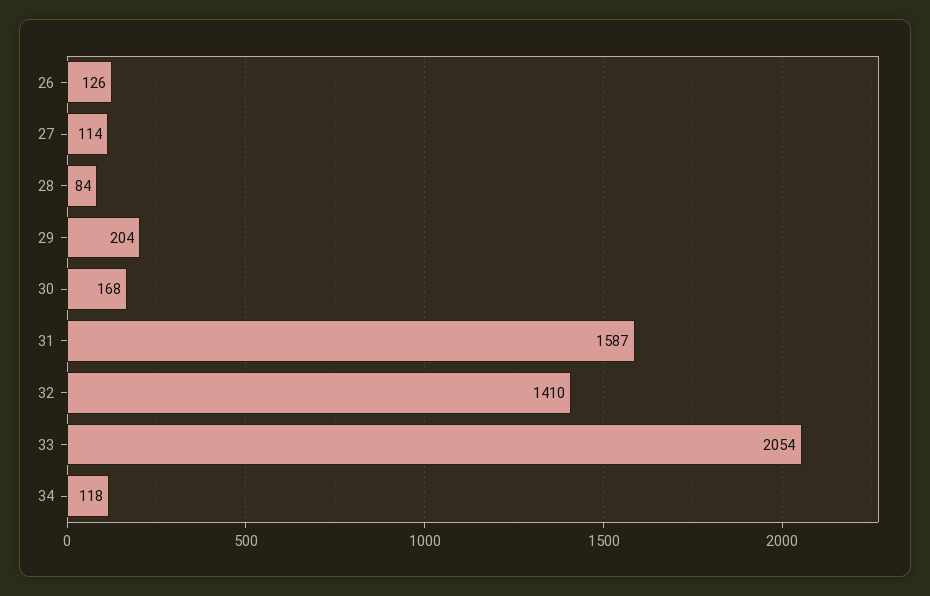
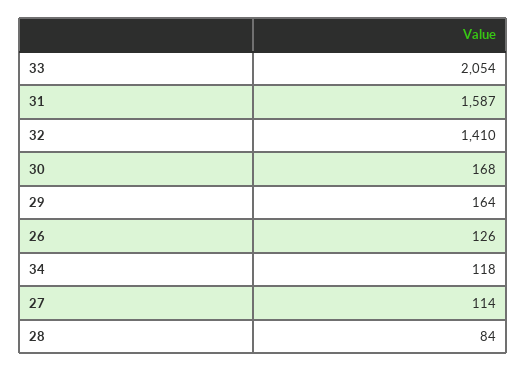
29: 204 -> 164

